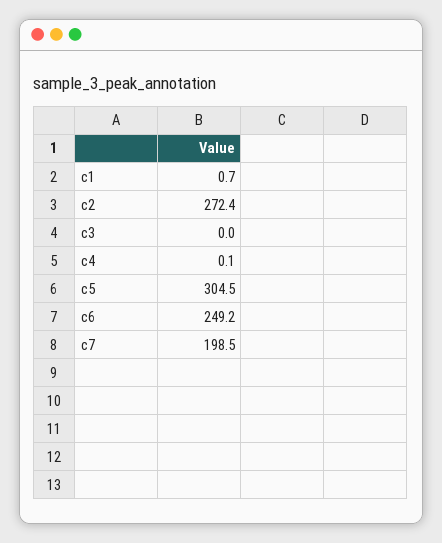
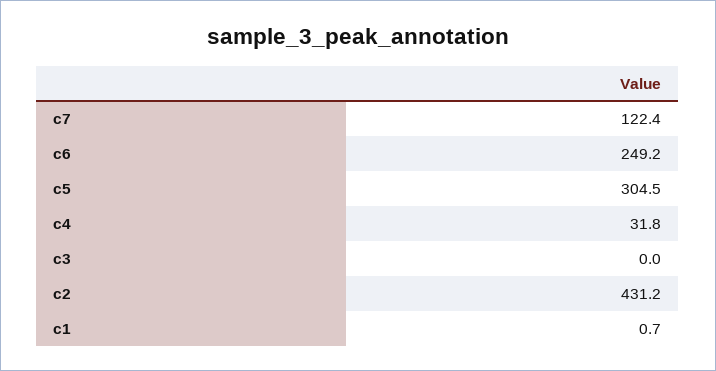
c2: 272.4 -> 431.2
c4: 0.1 -> 31.8
c7: 198.5 -> 122.4

